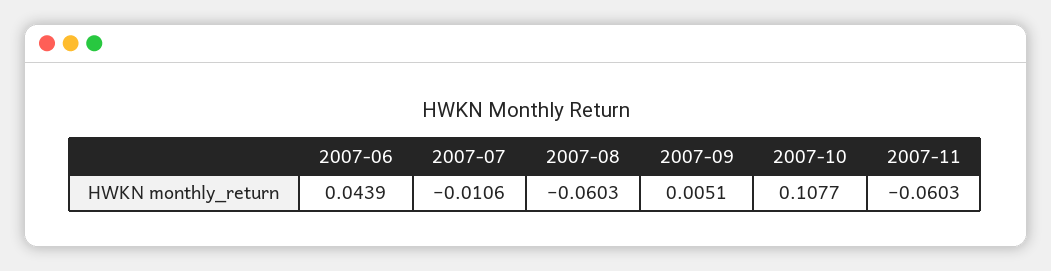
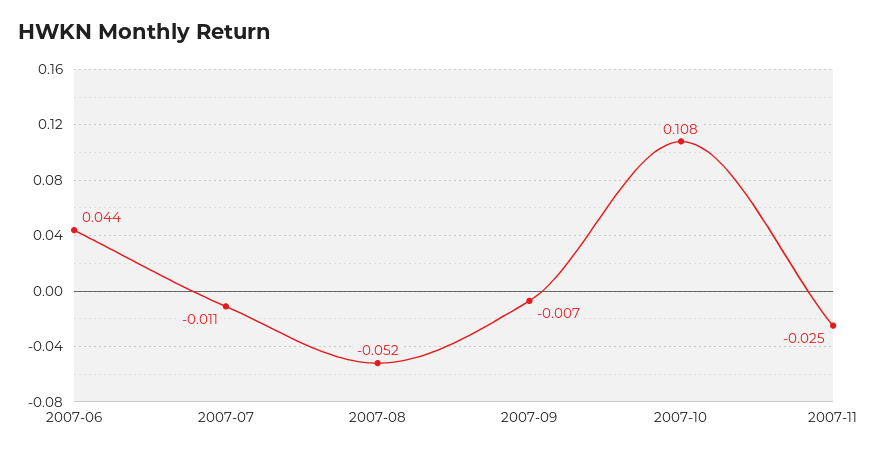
2007-08: -0.0603 -> -0.052
2007-09: 0.0051 -> -0.007
2007-11: -0.0603 -> -0.025

